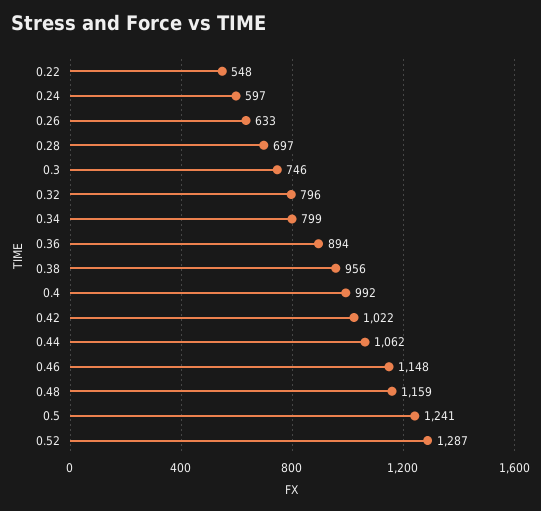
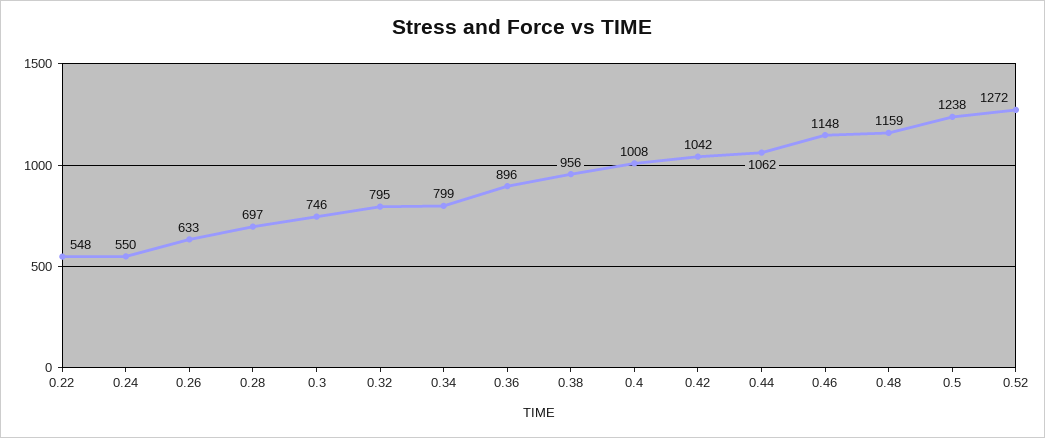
0.24: 597 -> 550
0.32: 796 -> 795
0.36: 894 -> 896
0.4: 992 -> 1008
0.42: 1022 -> 1042
0.5: 1241 -> 1238
0.52: 1287 -> 1272

